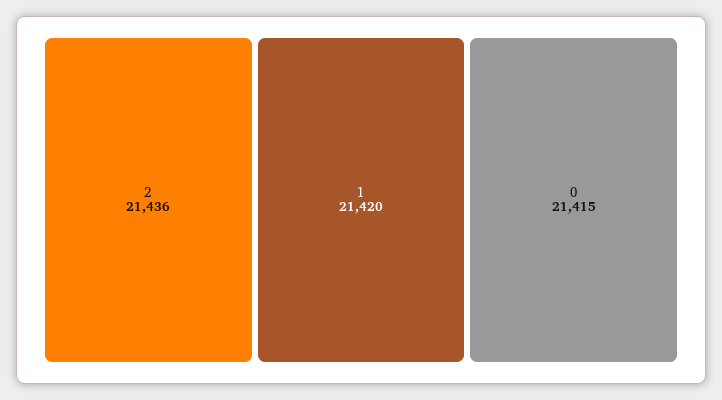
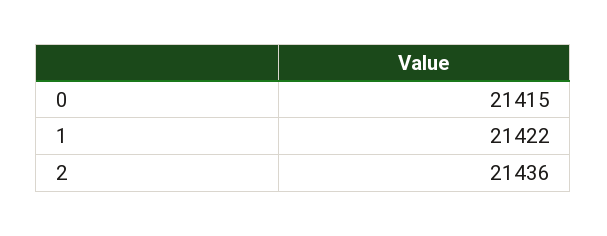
1: 21420 -> 21422

